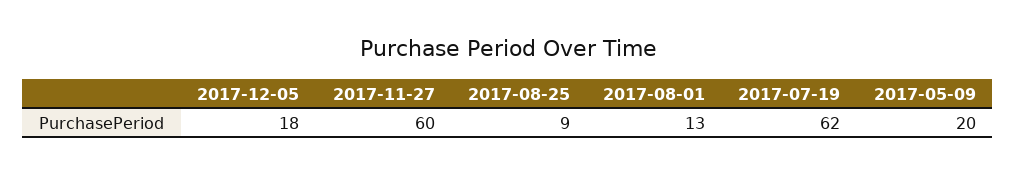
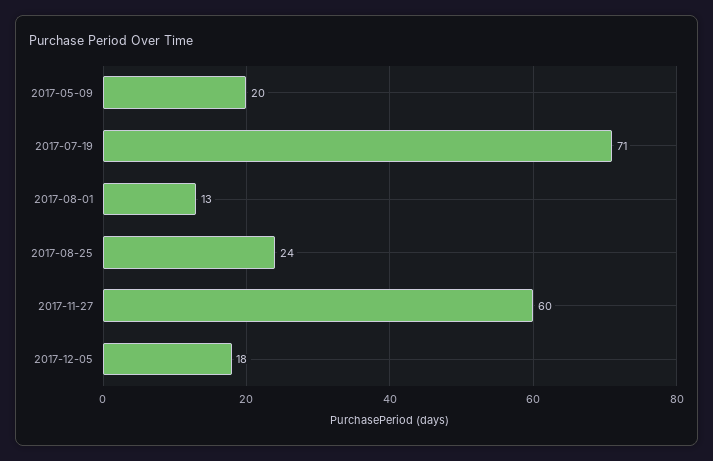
2017-08-25: 9 -> 24
2017-07-19: 62 -> 71

